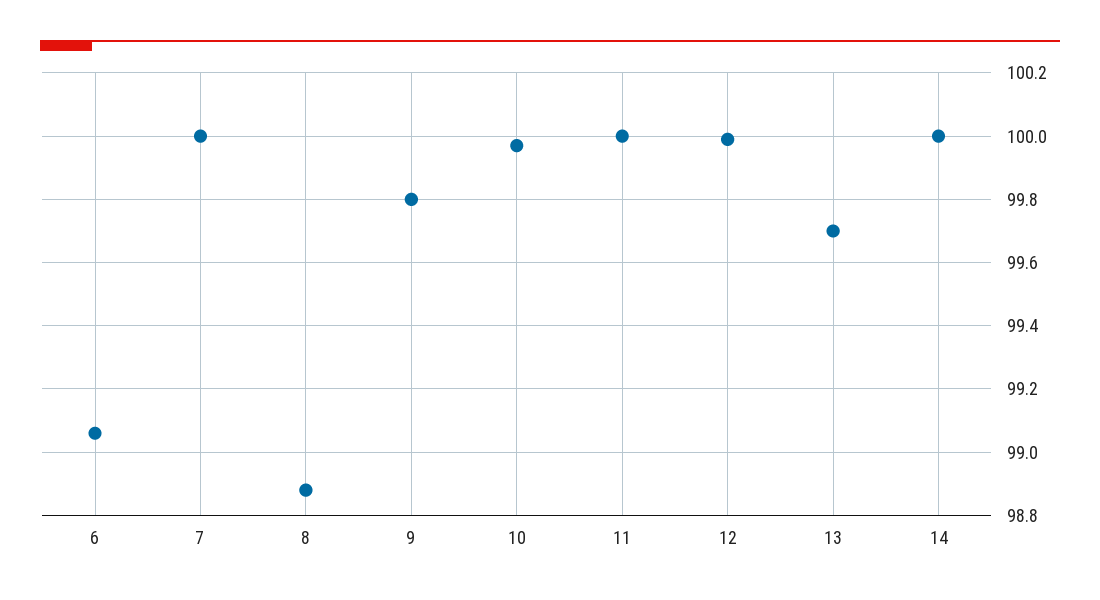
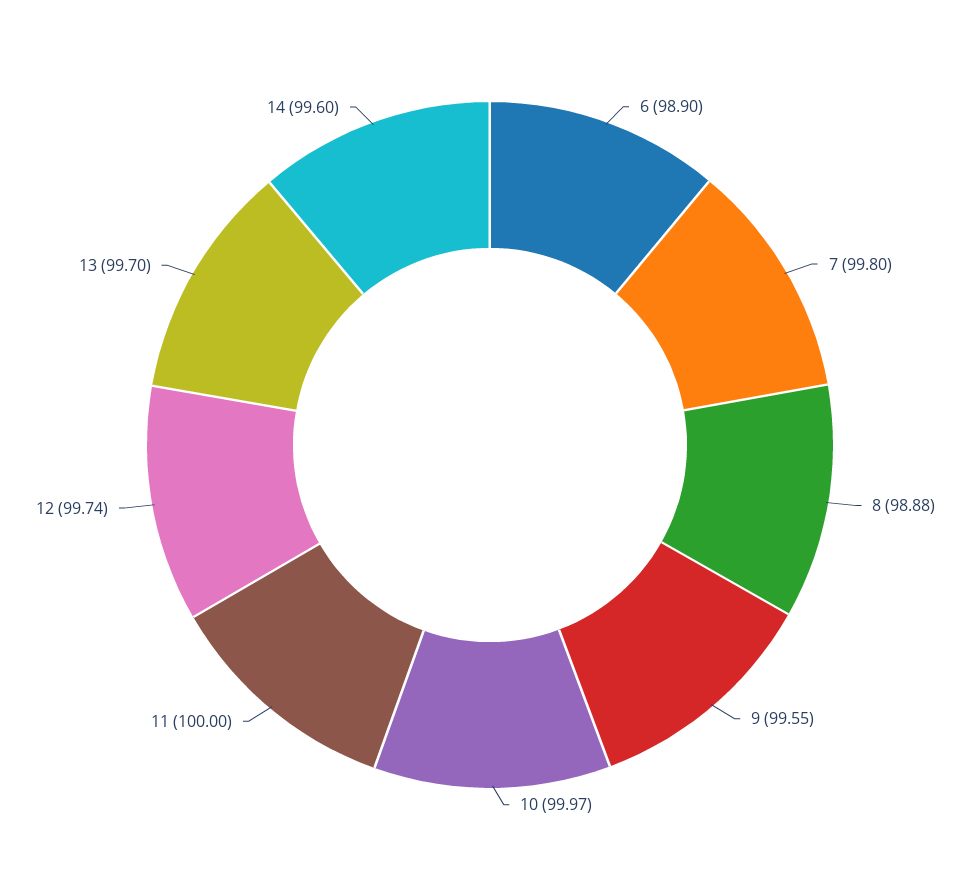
6: 99.05 -> 98.9
7: 100 -> 99.8
9: 99.8 -> 99.55
12: 100 -> 99.74
14: 100 -> 99.6

